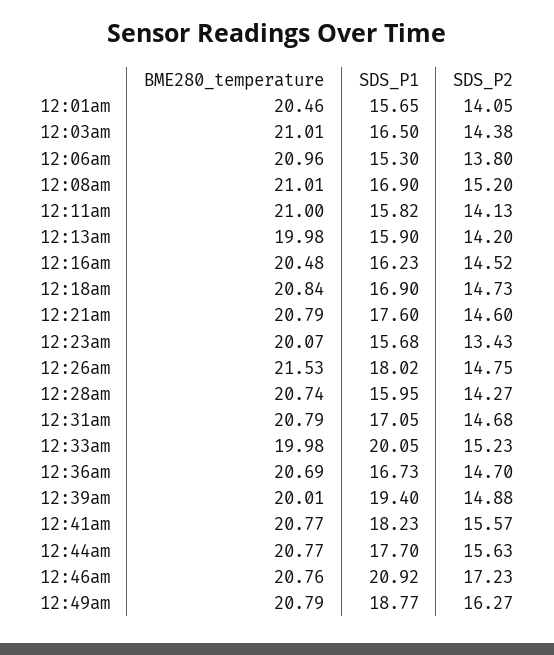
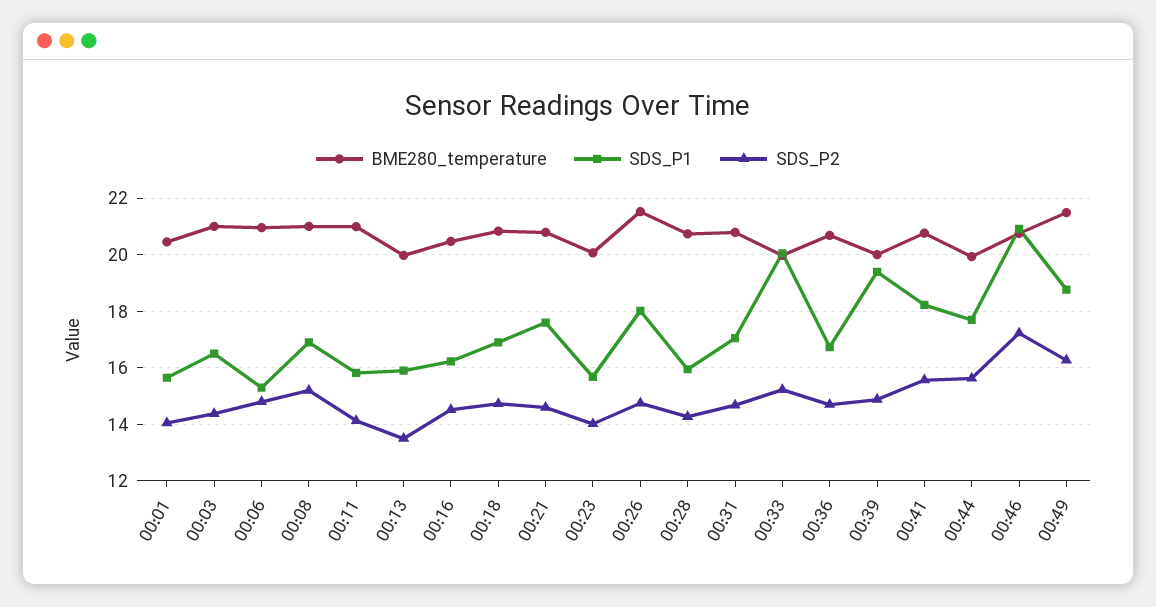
SDS_P2, 12:06am: 13.8 -> 14.75
SDS_P2, 12:13am: 14.2 -> 13.5
SDS_P2, 12:23am: 13.43 -> 14
BME280_temperature, 12:44am: 20.77 -> 20
BME280_temperature, 12:49am: 20.79 -> 21.5

